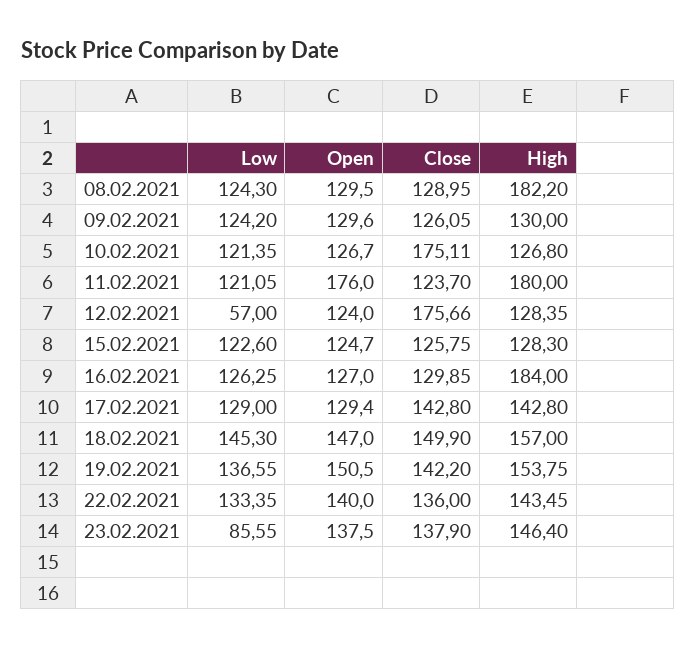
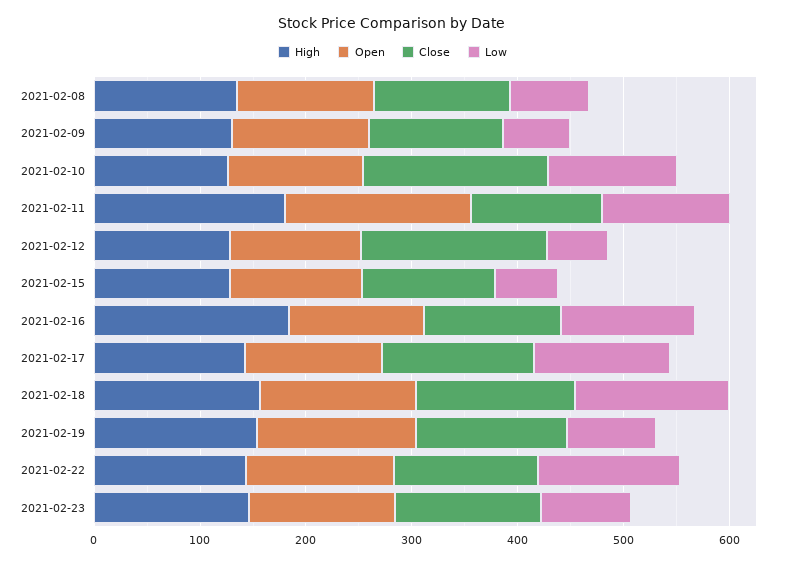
Low, 08.02.2021: 124.3 -> 80
High, 08.02.2021: 182.2 -> 140
Low, 09.02.2021: 124.2 -> 60
Low, 15.02.2021: 122.6 -> 60
Low, 19.02.2021: 136.55 -> 80

